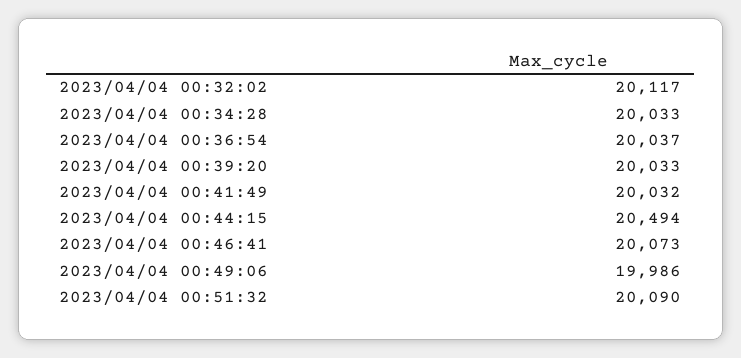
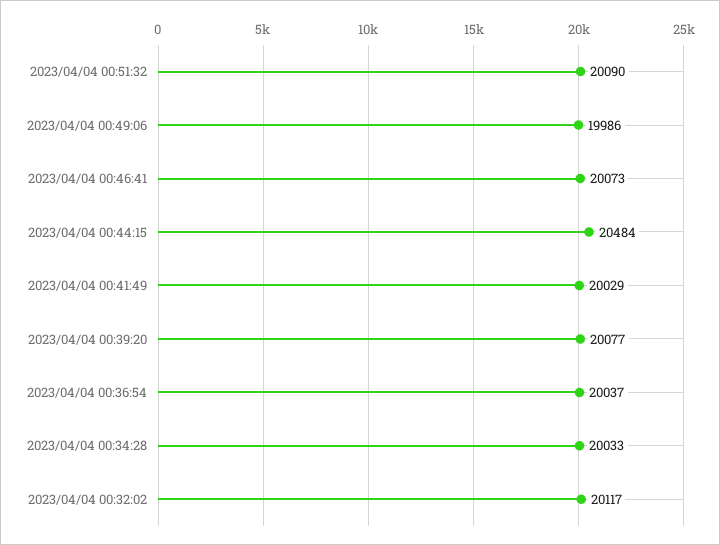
2023/04/04 00:39:20: 20033 -> 20077
2023/04/04 00:41:49: 20032 -> 20029
2023/04/04 00:44:15: 20494 -> 20484

